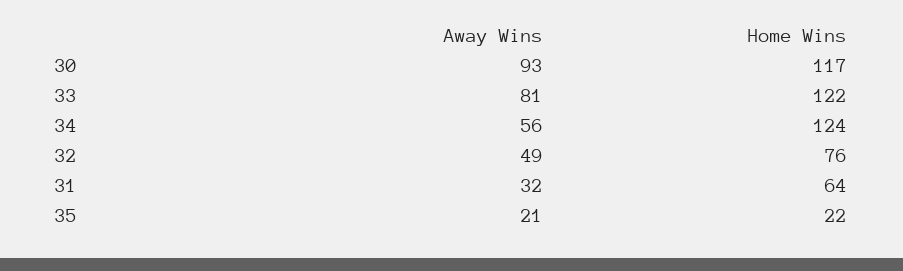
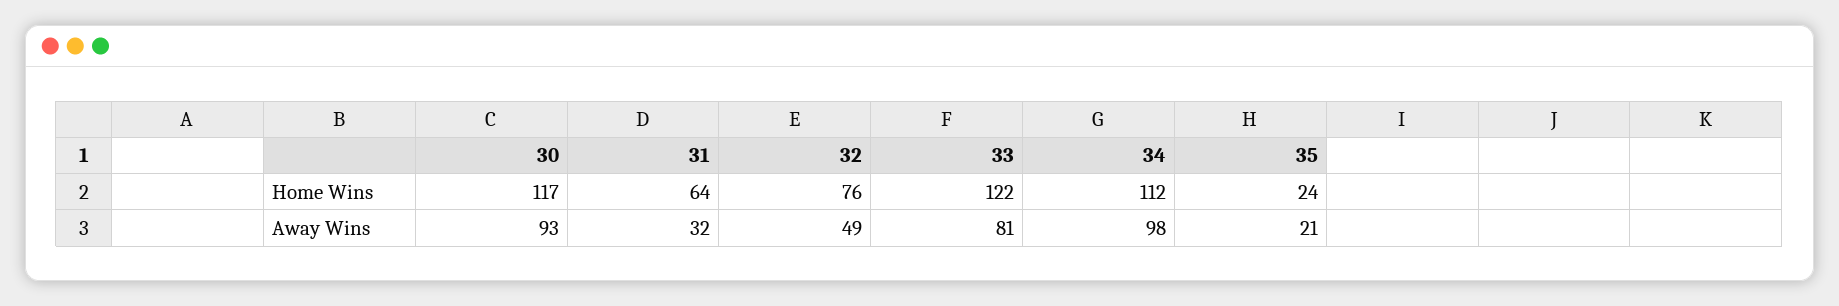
Away Wins, 34: 56 -> 98
Home Wins, 34: 124 -> 112
Home Wins, 35: 22 -> 24

